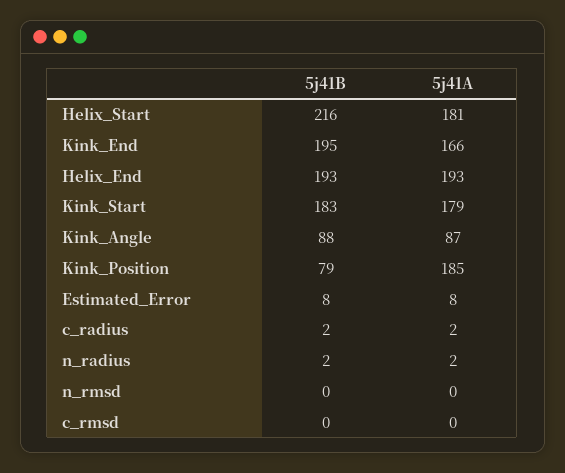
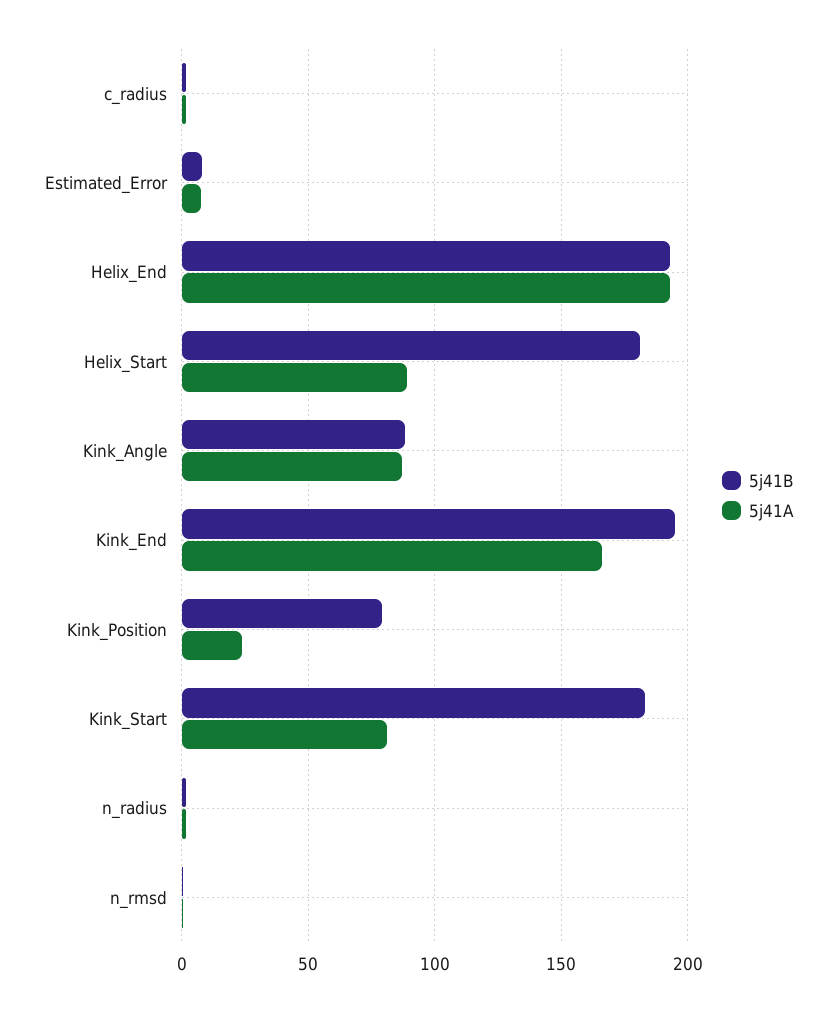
5j41B, Helix_Start: 216 -> 180
5j41A, Helix_Start: 181 -> 90
5j41A, Kink_Start: 179 -> 80
5j41A, Kink_Position: 185 -> 25
5j41B, c_rmsd: 0 -> none
5j41A, c_rmsd: 0 -> none

